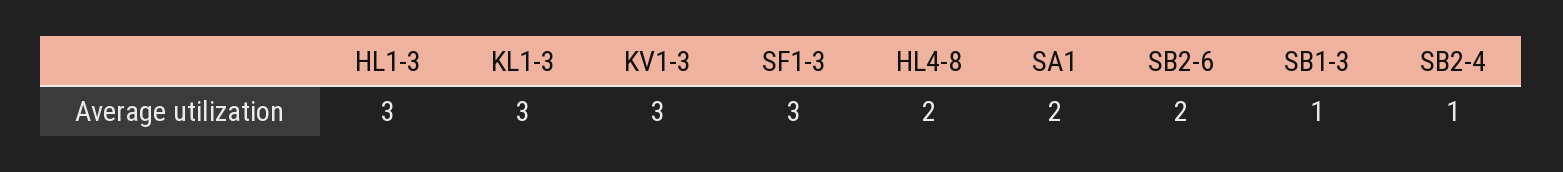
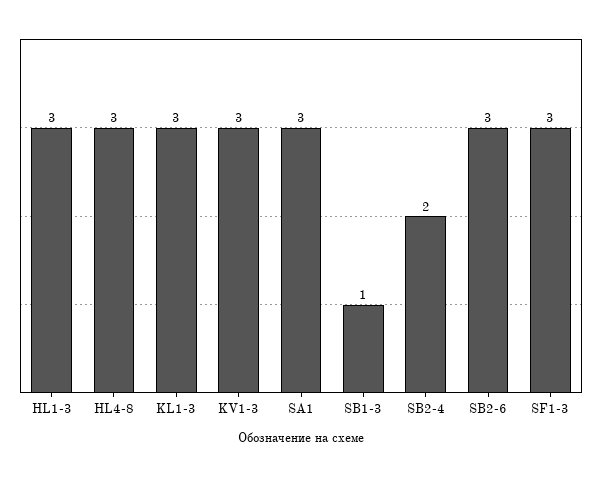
HL4-8: 2 -> 3
SA1: 2 -> 3
SB2-6: 2 -> 3
SB2-4: 1 -> 2

